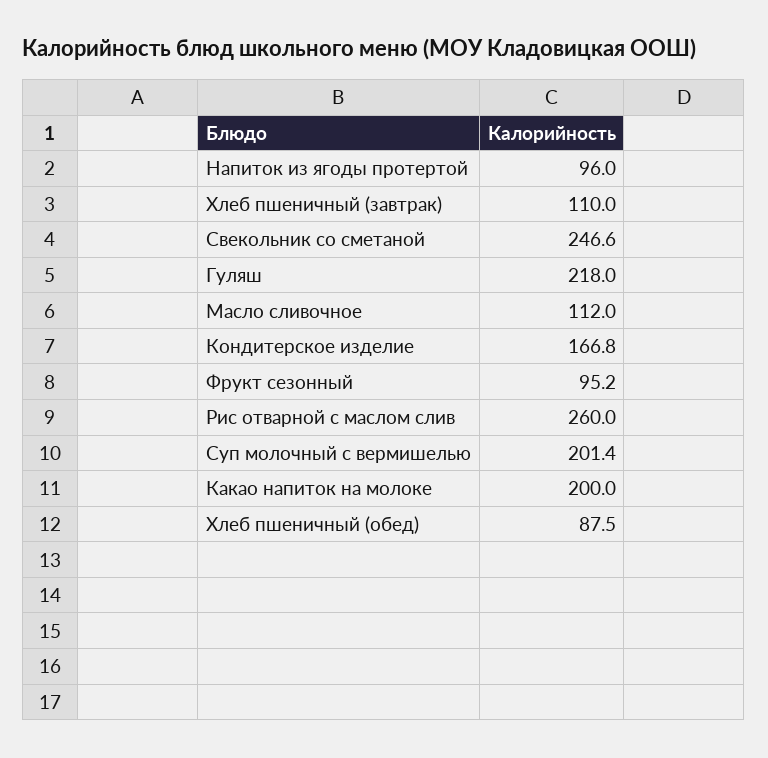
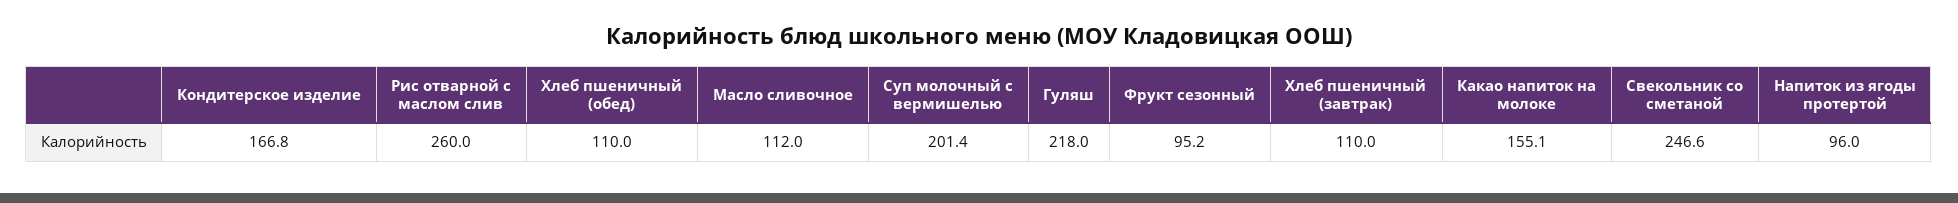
Какао напиток на молоке: 200 -> 155.1
Хлеб пшеничный (обед): 87.5 -> 110

